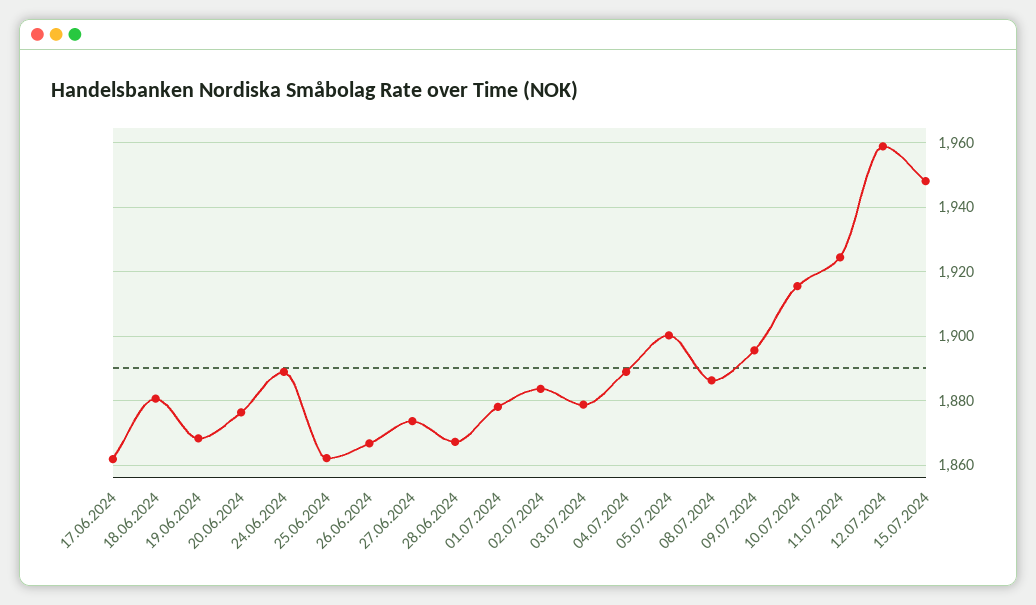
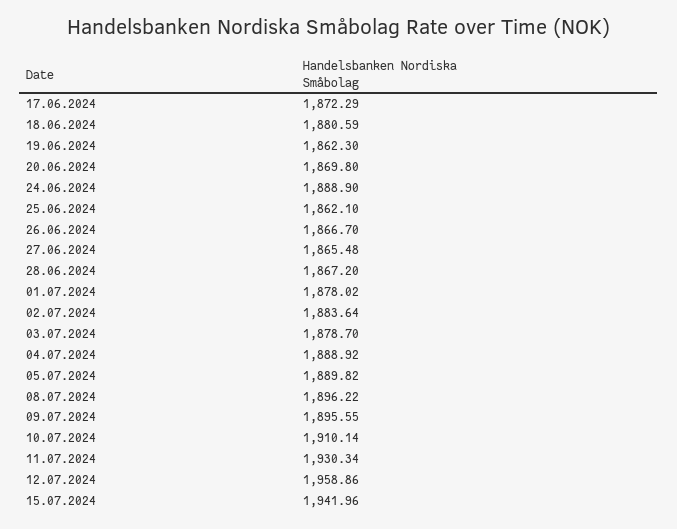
17.06.2024: 1862 -> 1872.29
19.06.2024: 1868 -> 1862.3
20.06.2024: 1876 -> 1869.8
27.06.2024: 1874 -> 1865.48
05.07.2024: 1900 -> 1889.82
08.07.2024: 1886 -> 1896.22
10.07.2024: 1916 -> 1910.14
11.07.2024: 1924 -> 1930.34
15.07.2024: 1948 -> 1941.96

